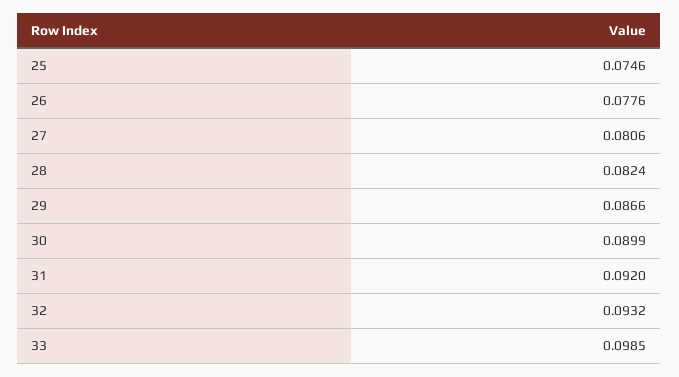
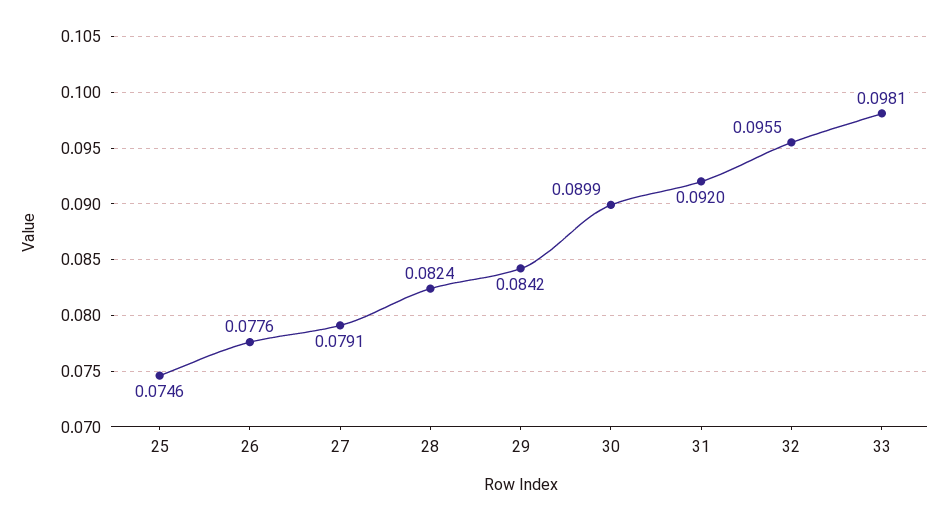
27: 0.0806 -> 0.0791
29: 0.0866 -> 0.0842
32: 0.0932 -> 0.0955
33: 0.0985 -> 0.0981

